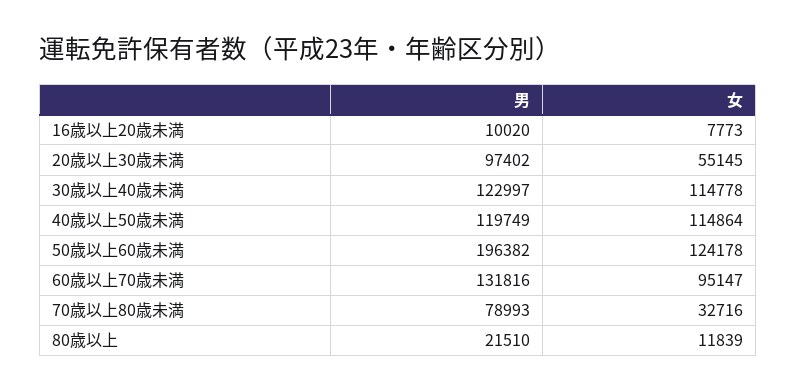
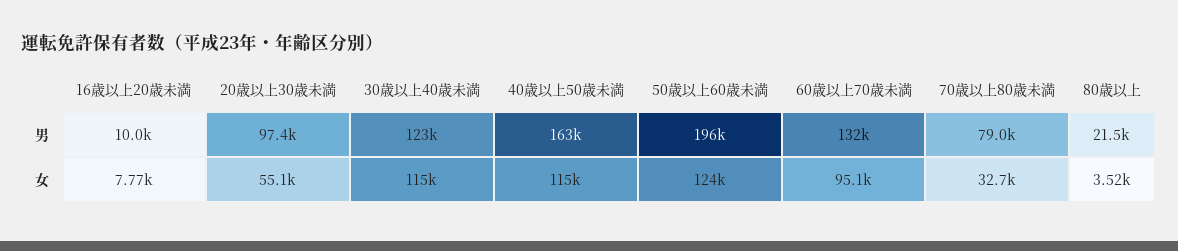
男, 40歳以上50歳未満: 119749 -> 163000
女, 80歳以上: 11839 -> 3520

